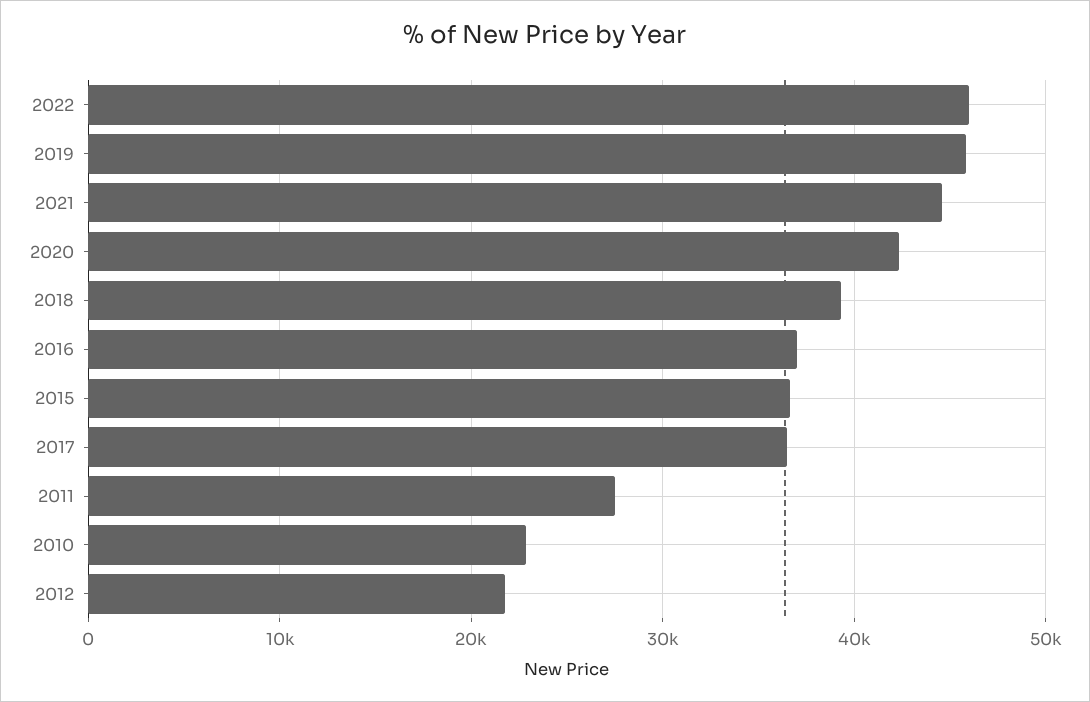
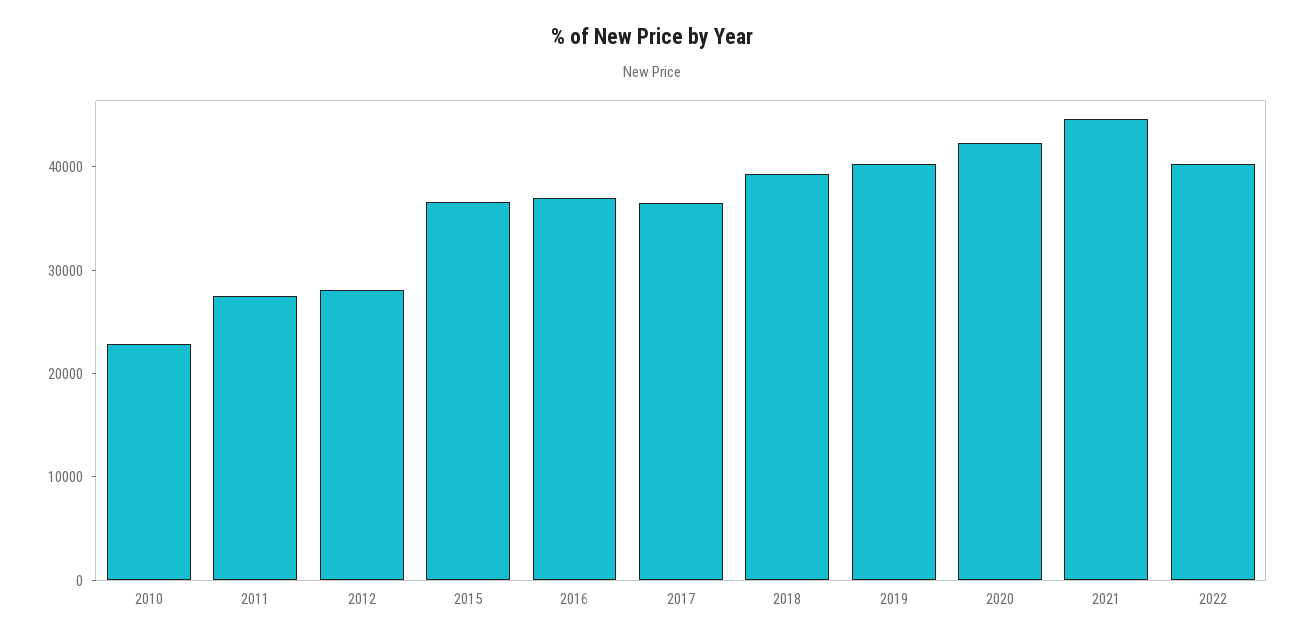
2022: 46000 -> 40000
2019: 46000 -> 40000
2012: 22000 -> 28000

